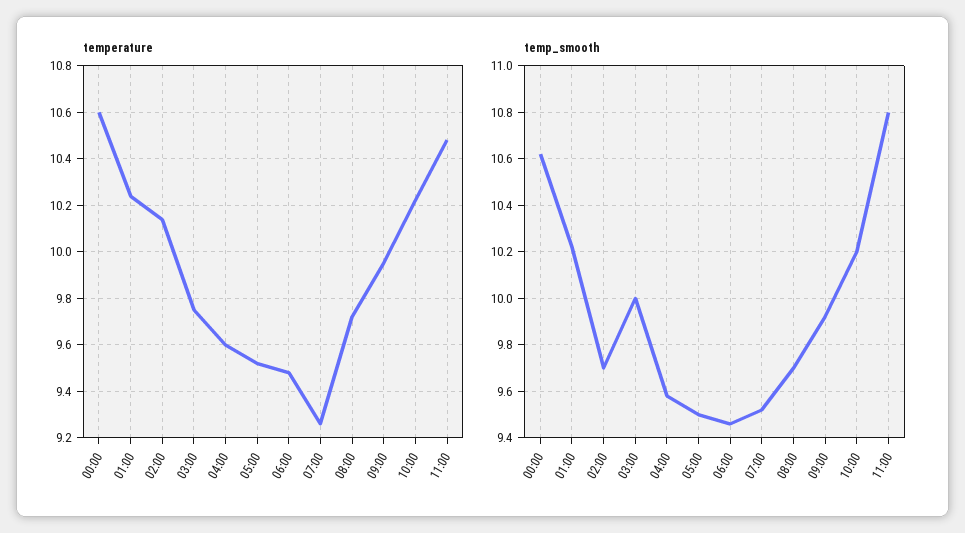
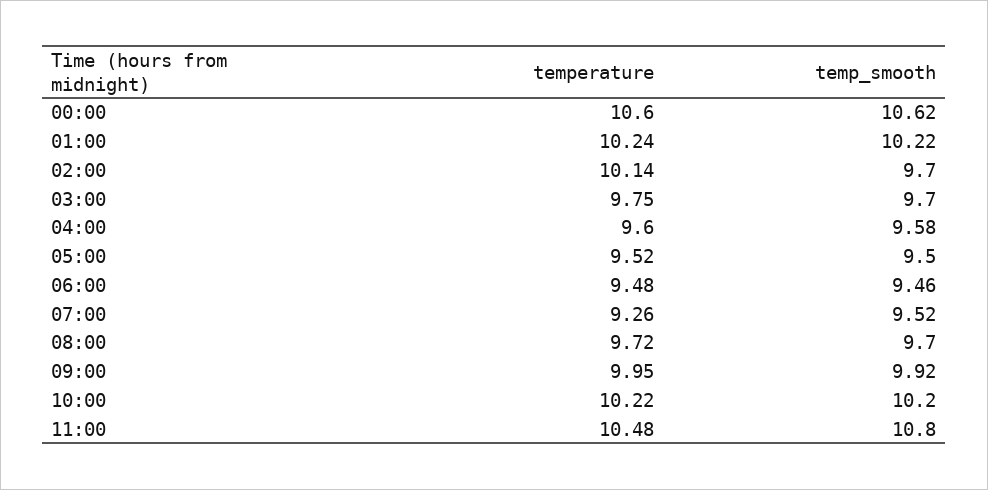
temp_smooth, 03:00: 10 -> 9.7

